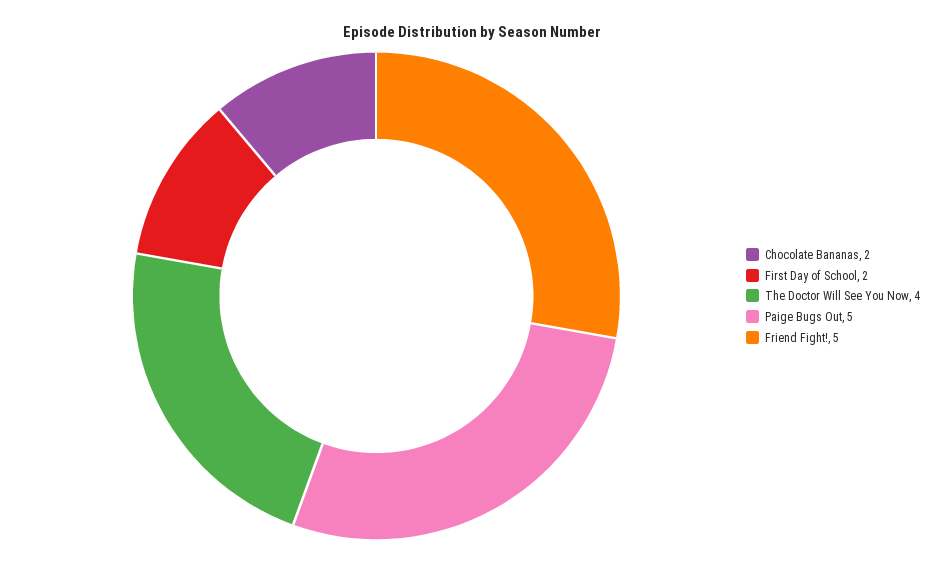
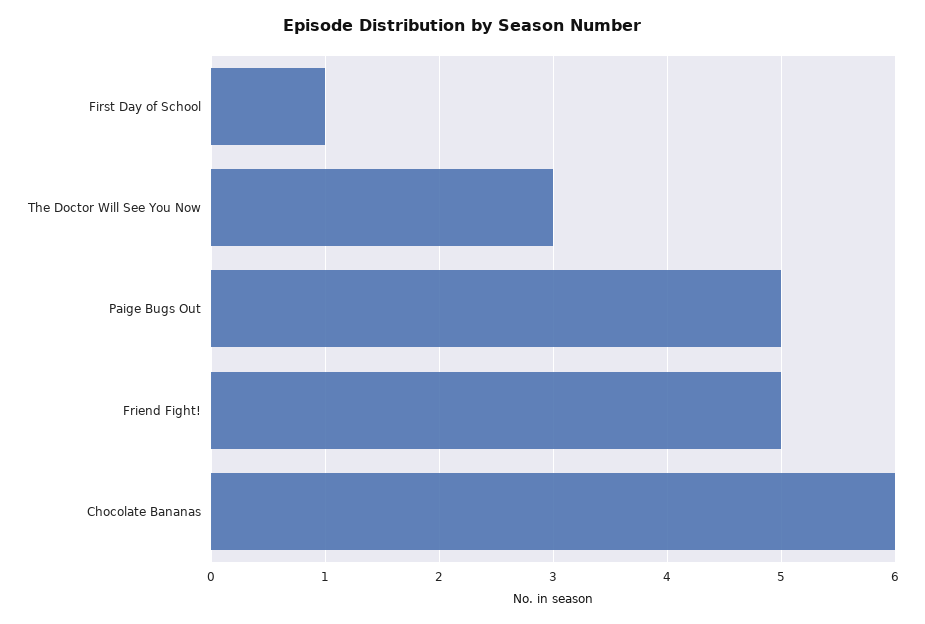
Chocolate Bananas: 2 -> 6
First Day of School: 2 -> 1
The Doctor Will See You Now: 4 -> 3

